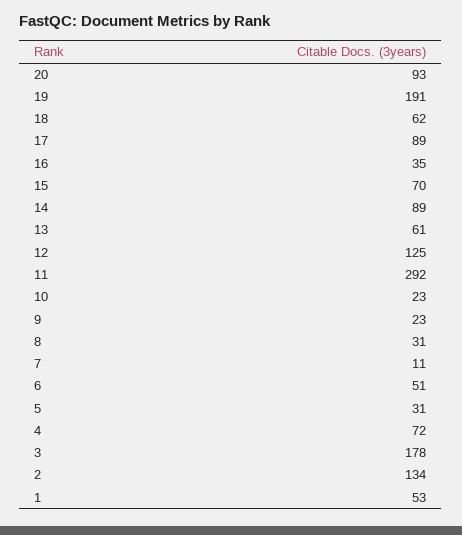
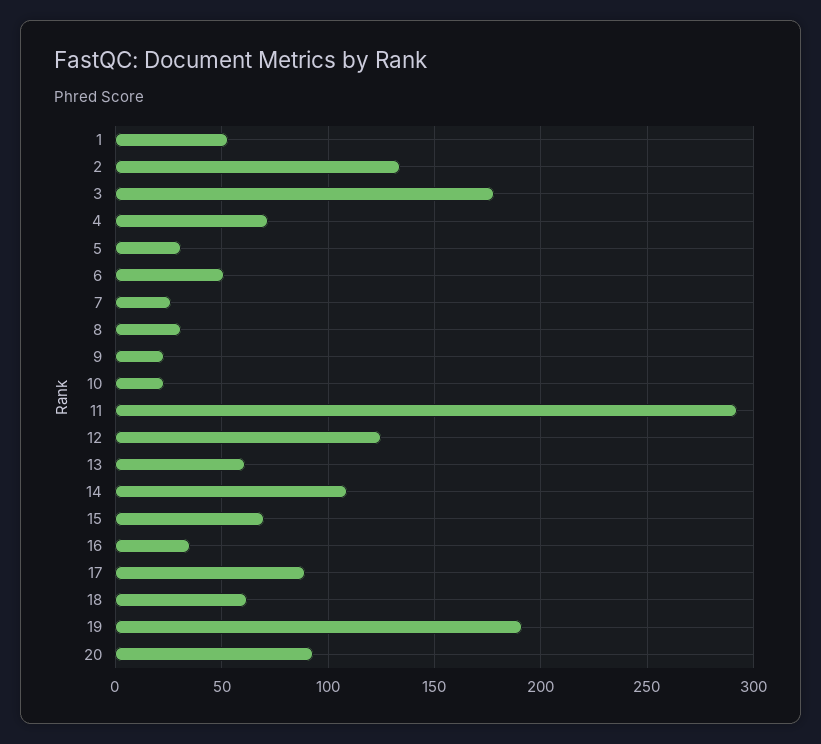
14: 89 -> 110
7: 11 -> 25

